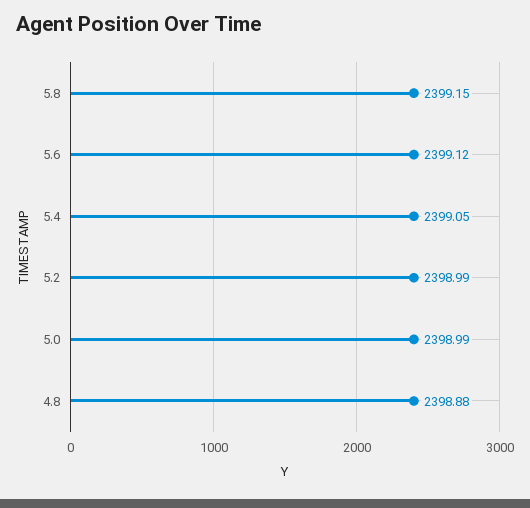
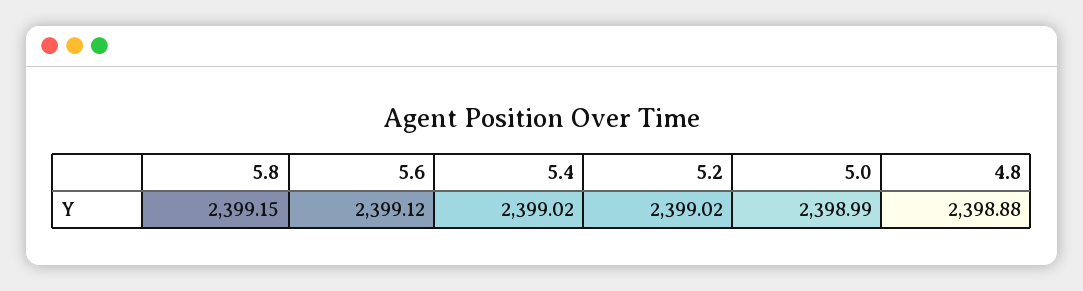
5.4: 2399.05 -> 2399.02
5.2: 2398.99 -> 2399.02

